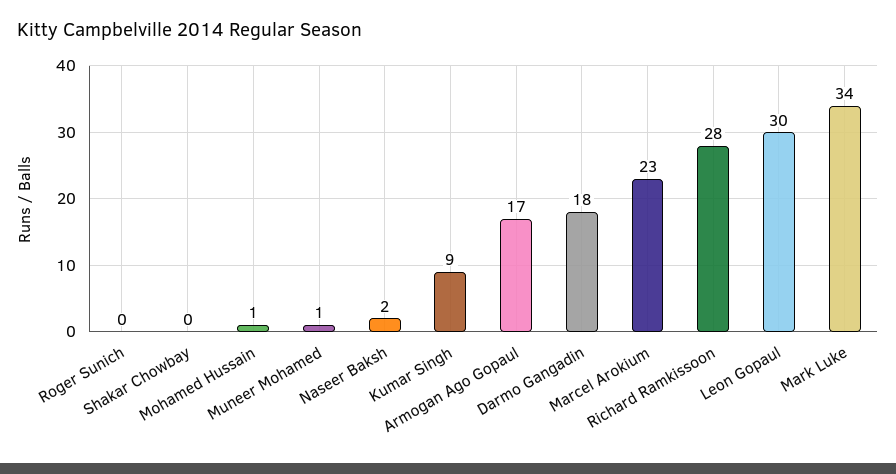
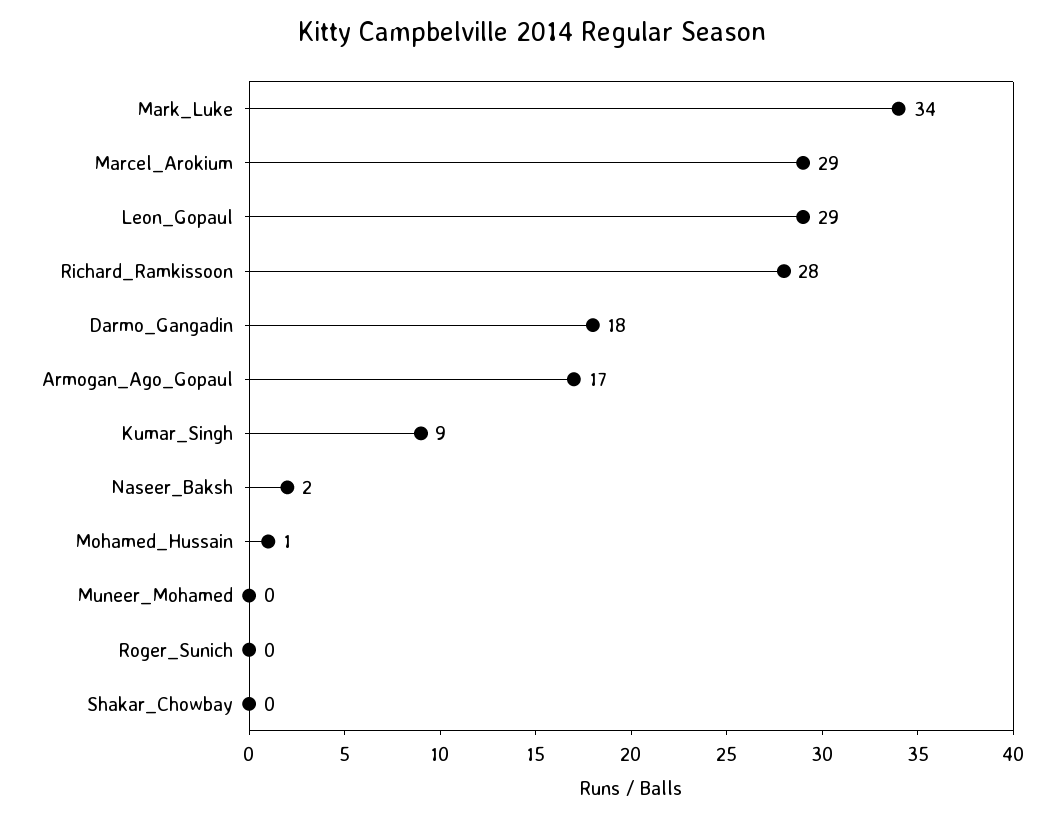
Muneer Mohamed: 1 -> 0
Marcel Arokium: 23 -> 29
Leon Gopaul: 30 -> 29

